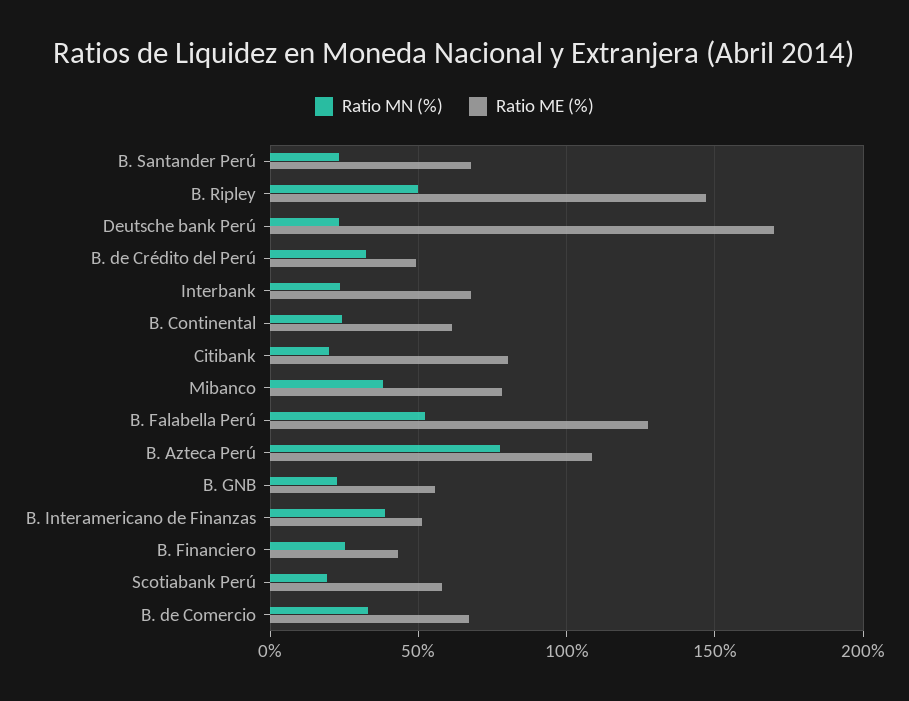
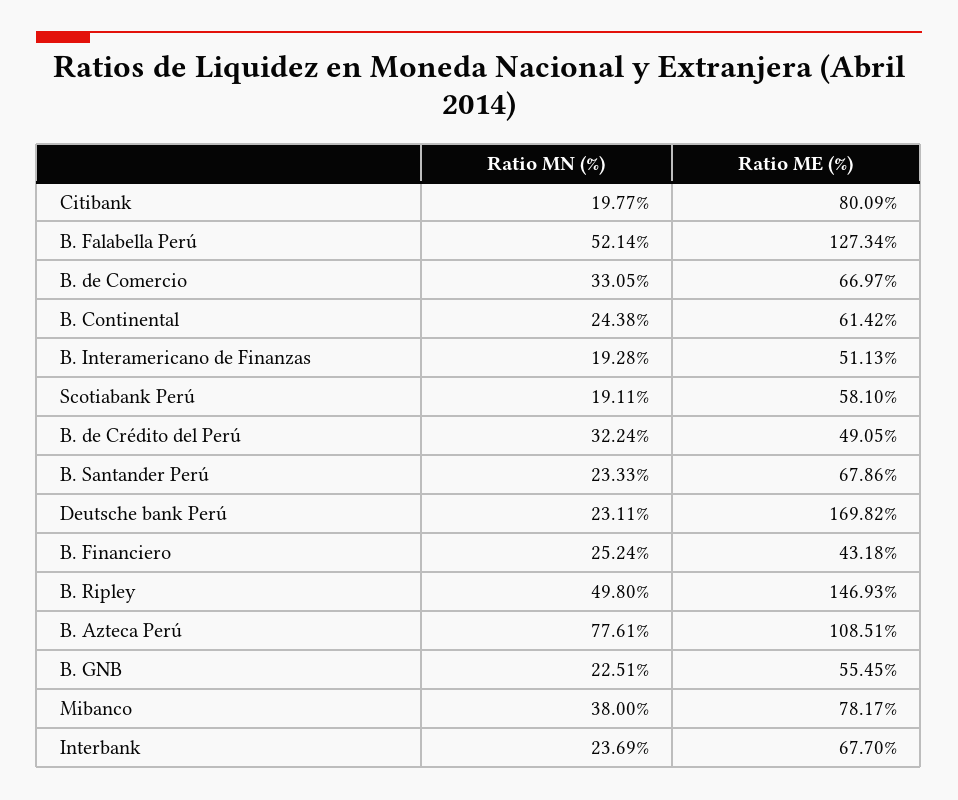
Ratio MN (%), B. Interamericano de Finanzas: 40 -> 19.28

